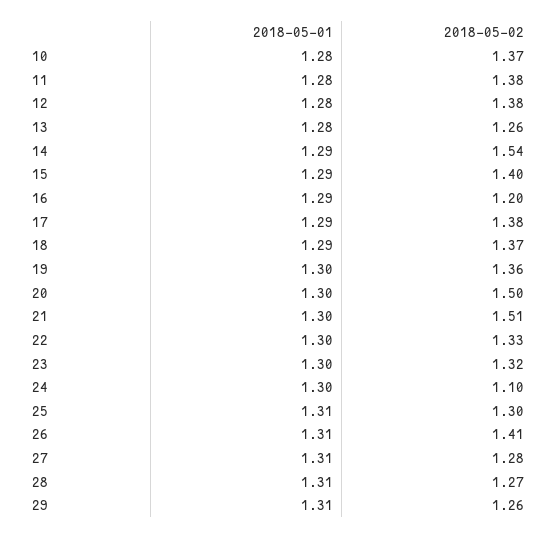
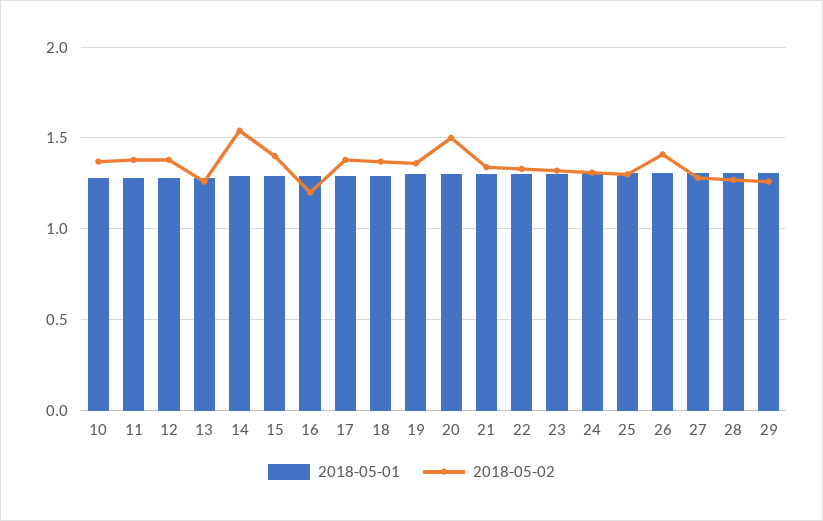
2018-05-02, 21: 1.51 -> 1.35
2018-05-02, 24: 1.1 -> 1.3

